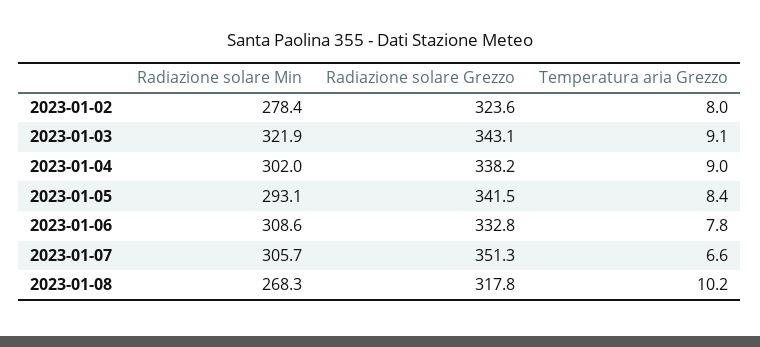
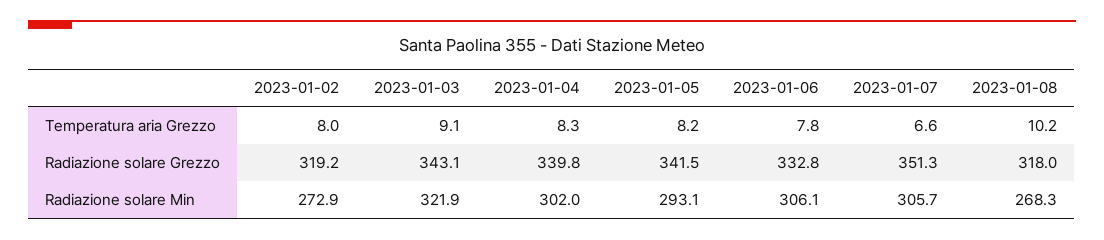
Radiazione solare Min, 2023-01-02: 278.4 -> 272.9
Radiazione solare Grezzo, 2023-01-02: 323.6 -> 319.2
Radiazione solare Grezzo, 2023-01-04: 338.2 -> 339.8
Temperatura aria Grezzo, 2023-01-04: 9 -> 8.3
Temperatura aria Grezzo, 2023-01-05: 8.4 -> 8.2
Radiazione solare Min, 2023-01-06: 308.6 -> 306.1
Radiazione solare Grezzo, 2023-01-08: 317.8 -> 318

